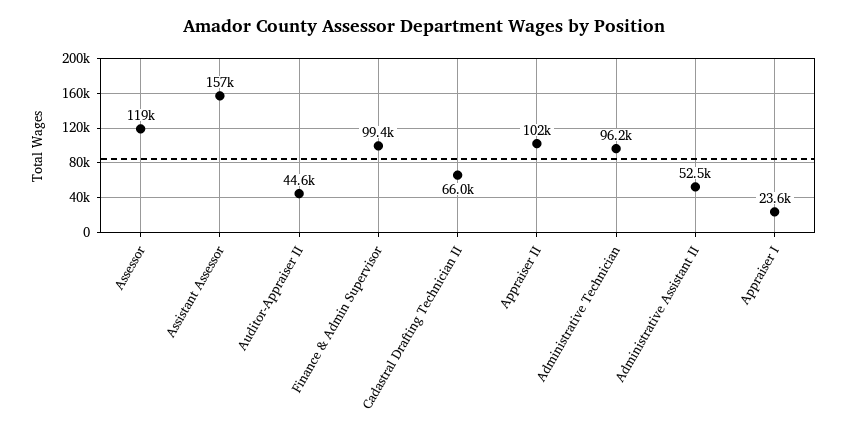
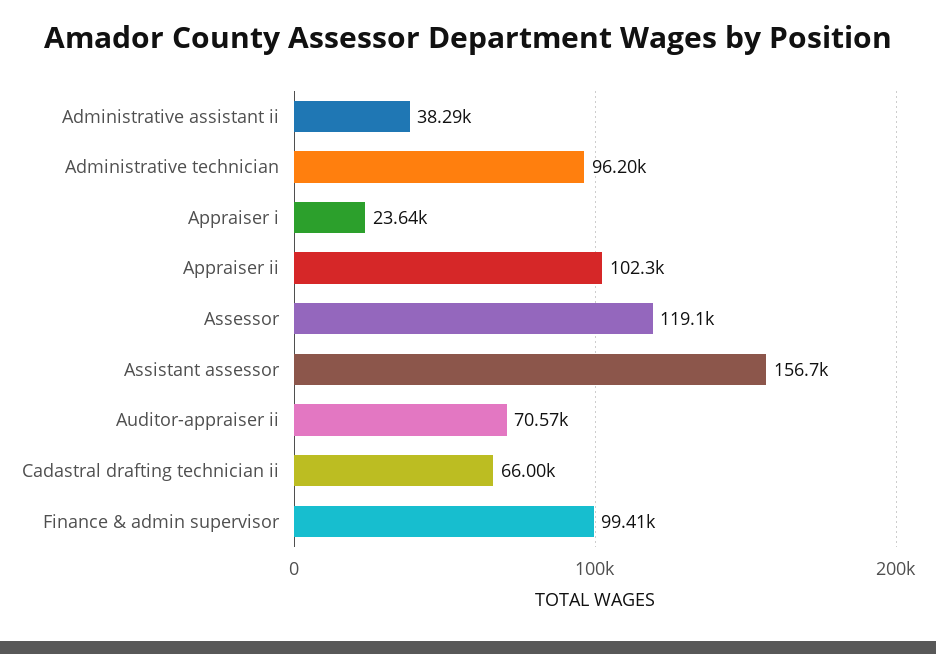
Auditor-Appraiser II: 44600 -> 70570
Administrative Assistant II: 52500 -> 38290

